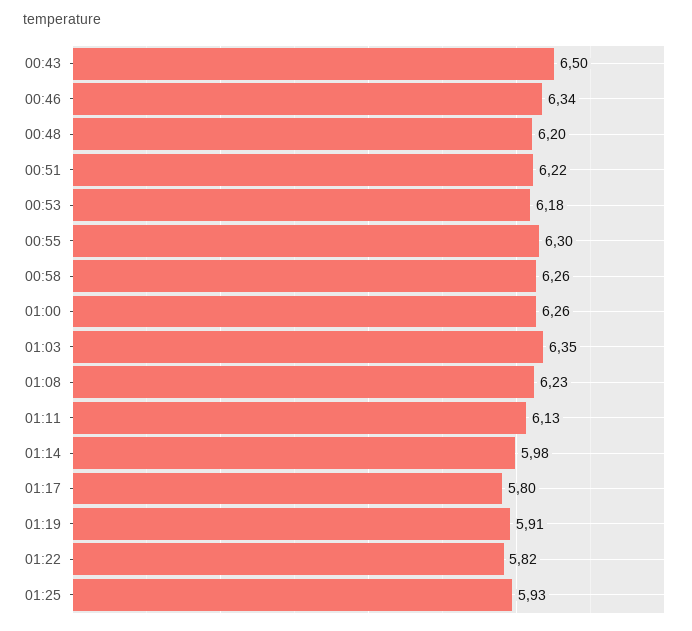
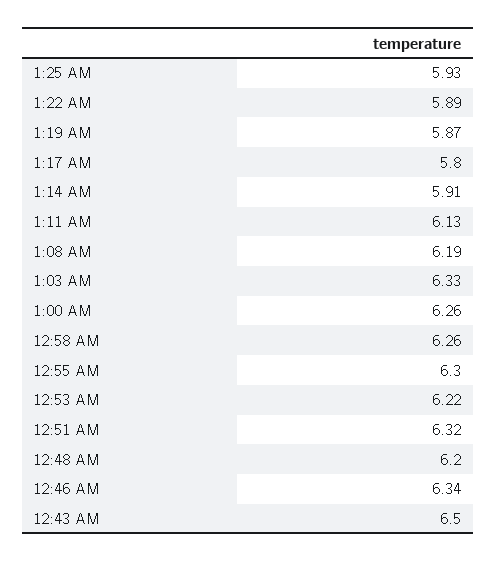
00:51: 6.22 -> 6.32
00:53: 6.18 -> 6.22
01:03: 6.35 -> 6.33
01:08: 6.23 -> 6.19
01:14: 5.98 -> 5.91
01:19: 5.91 -> 5.87
01:22: 5.82 -> 5.89

